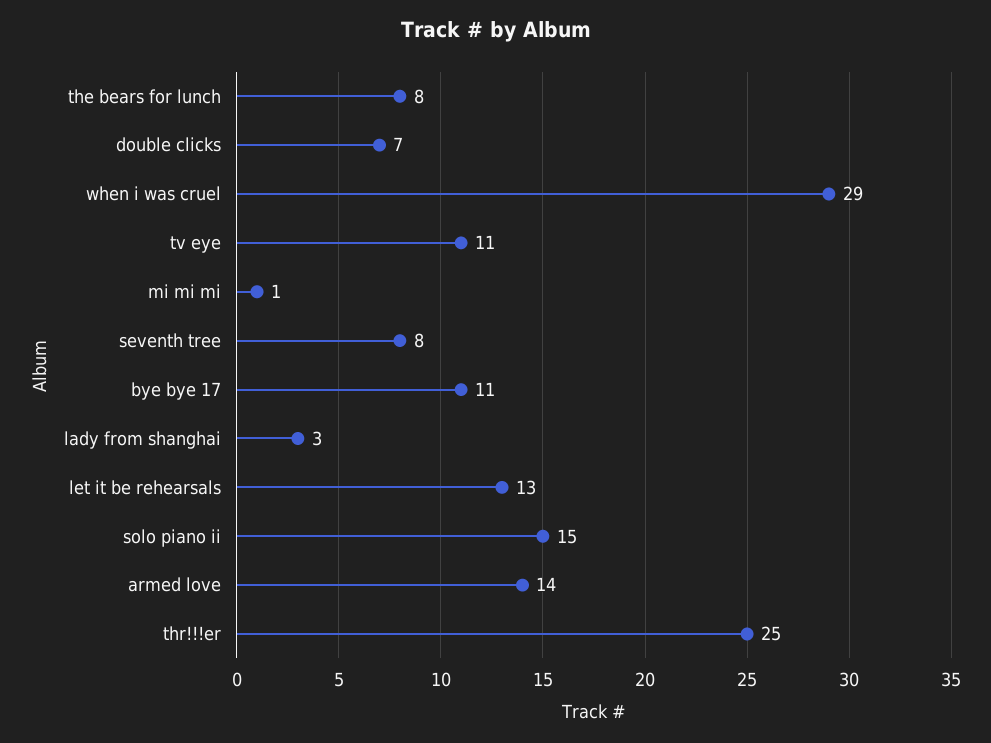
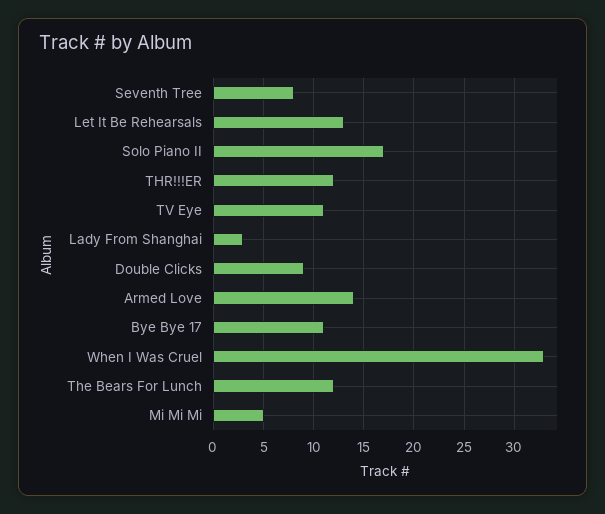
the bears for lunch: 8 -> 12
double clicks: 7 -> 9
when i was cruel: 29 -> 33
mi mi mi: 1 -> 5
solo piano ii: 15 -> 17
thr!!!er: 25 -> 12

